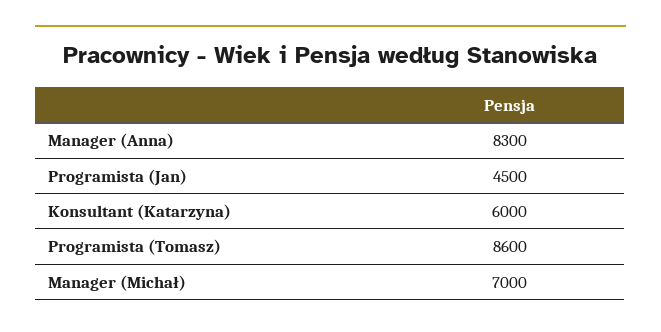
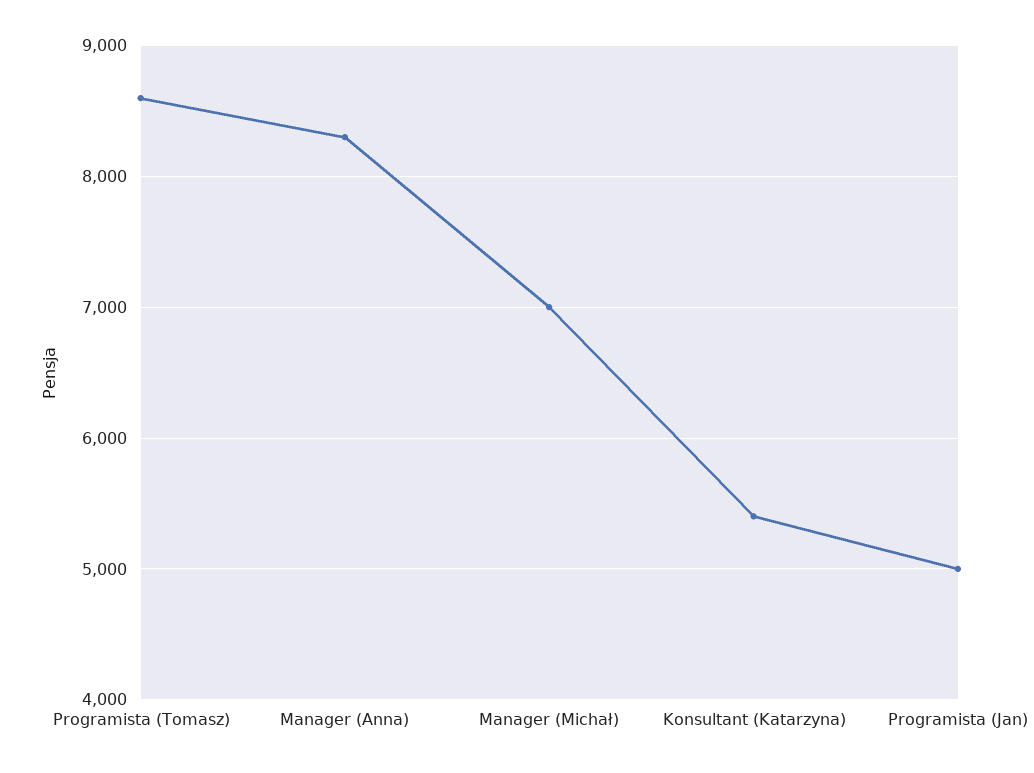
Programista (Jan): 4500 -> 5000
Konsultant (Katarzyna): 6000 -> 5400

